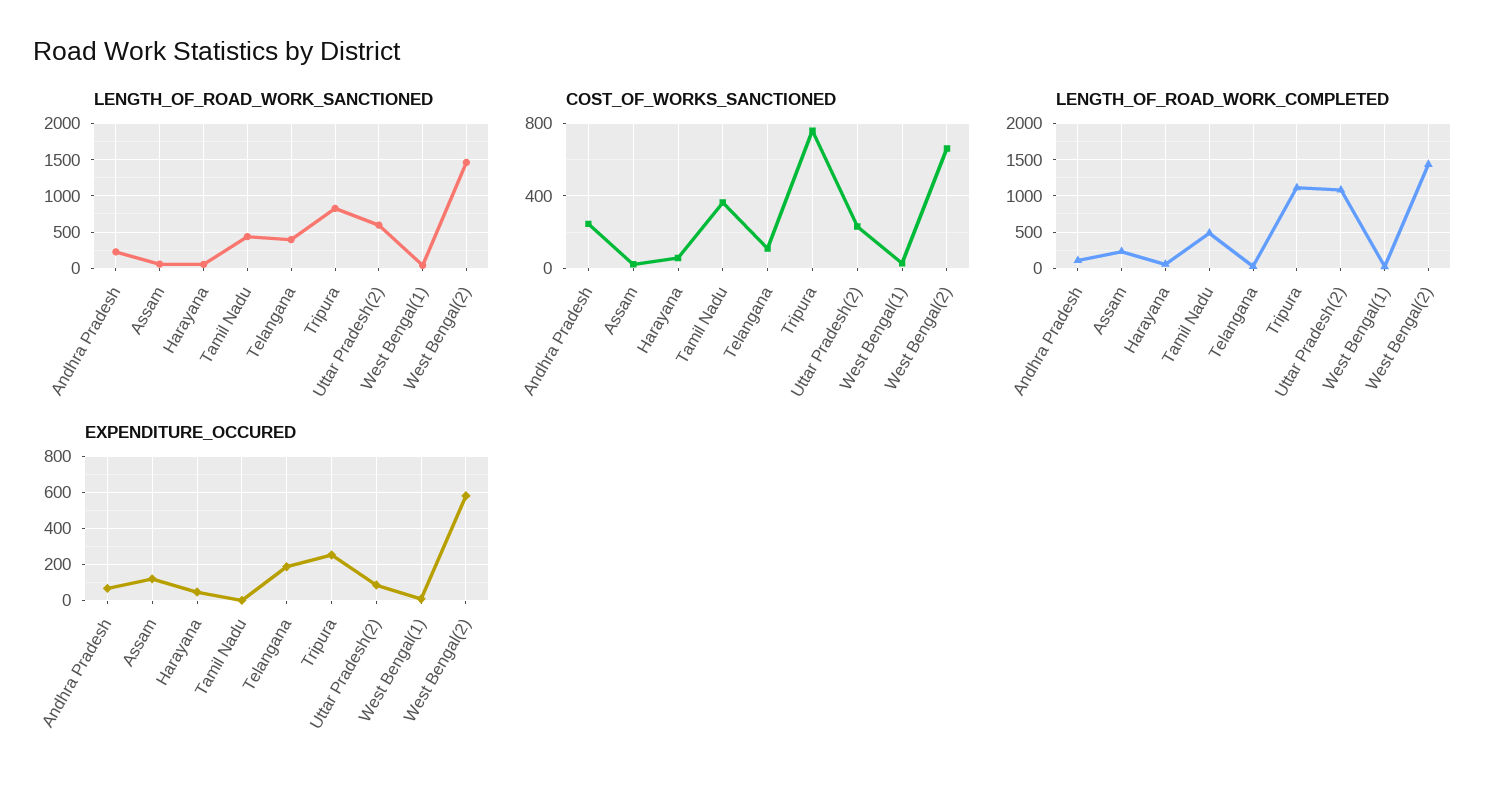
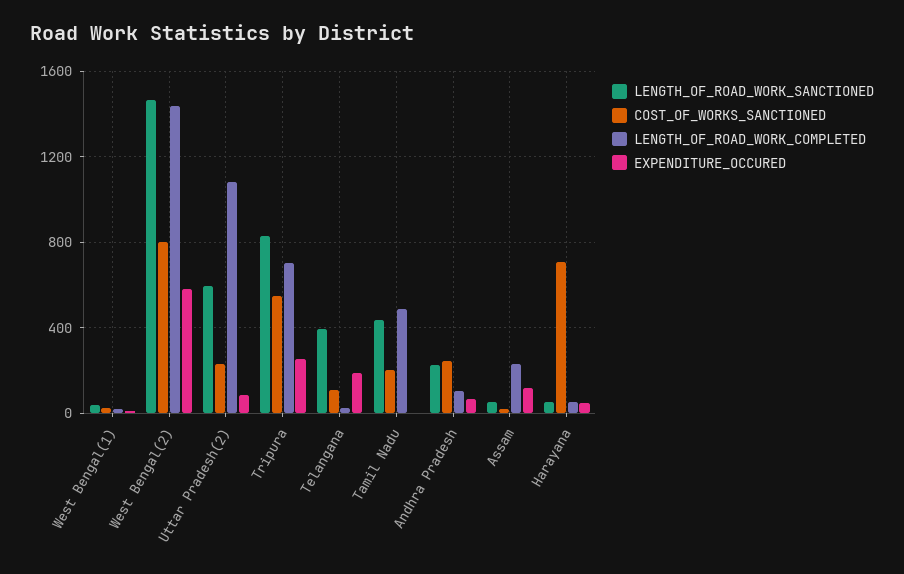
COST_OF_WORKS_SANCTIONED, Harayana: 50 -> 700
COST_OF_WORKS_SANCTIONED, Tamil Nadu: 350 -> 200
COST_OF_WORKS_SANCTIONED, Tripura: 750 -> 550
COST_OF_WORKS_SANCTIONED, West Bengal(2): 650 -> 800
LENGTH_OF_ROAD_WORK_COMPLETED, Tripura: 1100 -> 700

